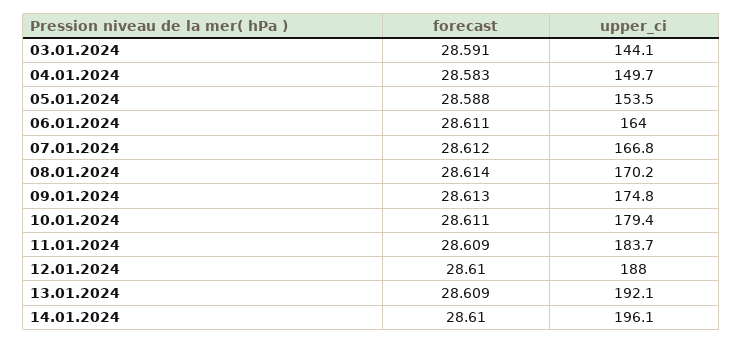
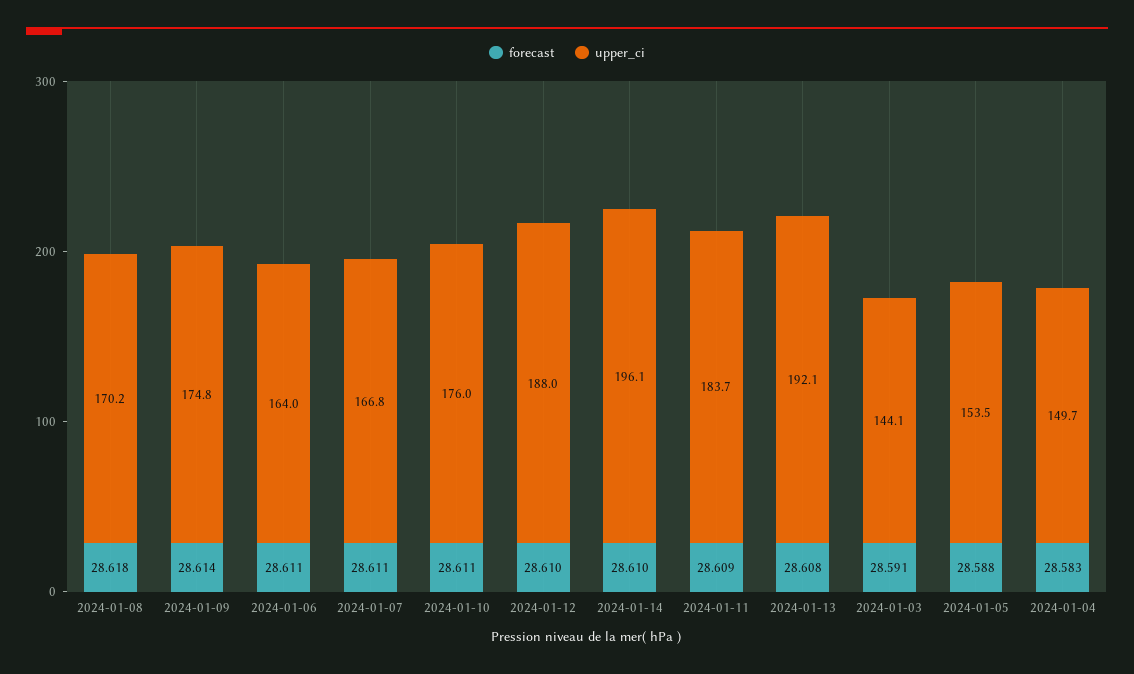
forecast, 07.01.2024: 28.612 -> 28.611
forecast, 08.01.2024: 28.614 -> 28.618
forecast, 09.01.2024: 28.613 -> 28.614
upper_ci, 10.01.2024: 179.4 -> 176
forecast, 13.01.2024: 28.609 -> 28.608

